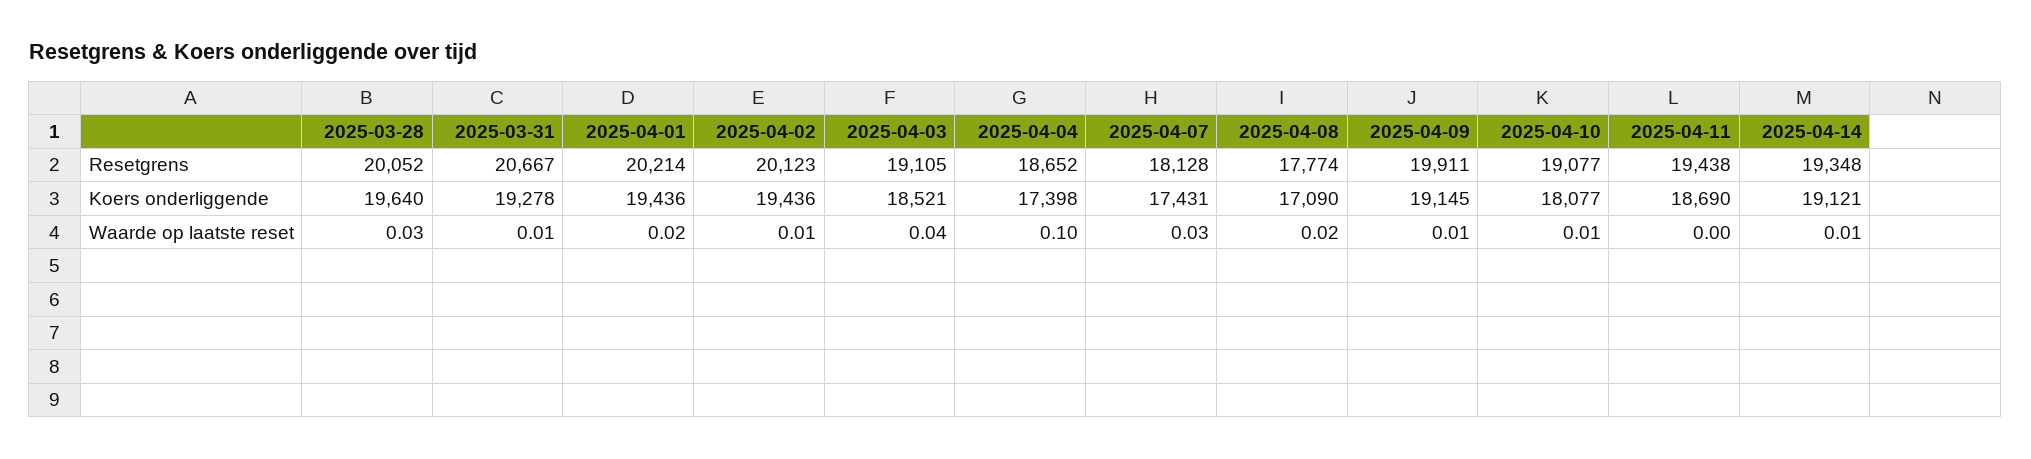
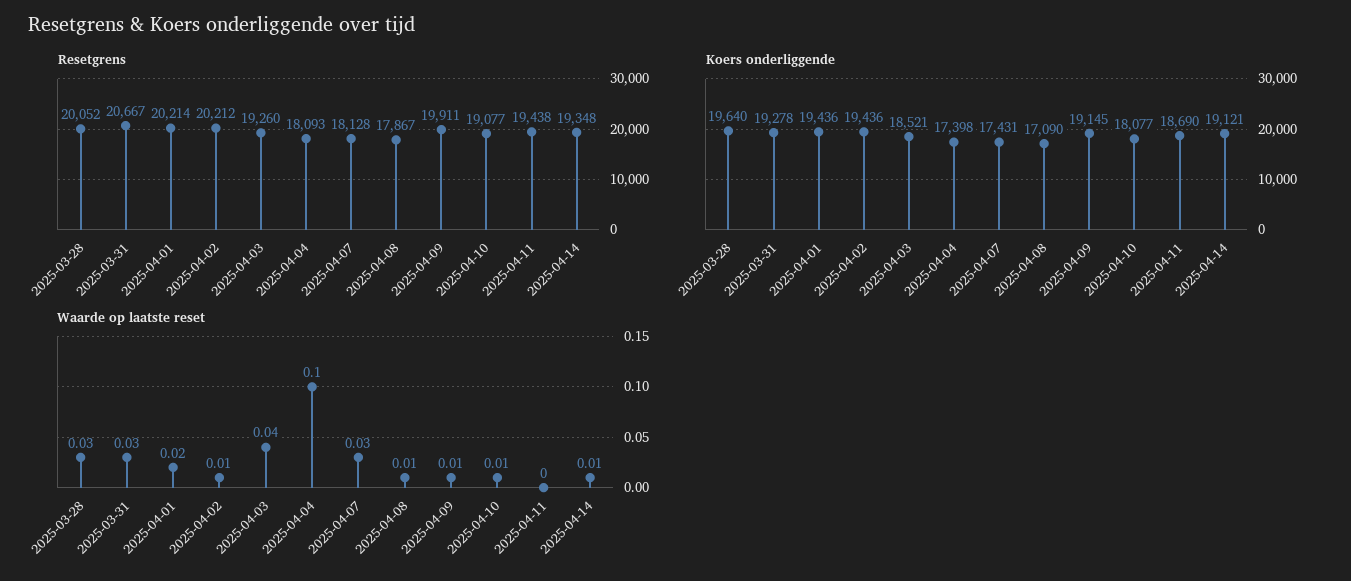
Resetgrens, 2025-04-02: 20123 -> 20212
Resetgrens, 2025-04-03: 19105 -> 19260
Resetgrens, 2025-04-04: 18652 -> 18093
Resetgrens, 2025-04-08: 17774 -> 17867
Waarde op laatste reset, 2025-03-31: 0.01 -> 0.03
Waarde op laatste reset, 2025-04-08: 0.02 -> 0.01

